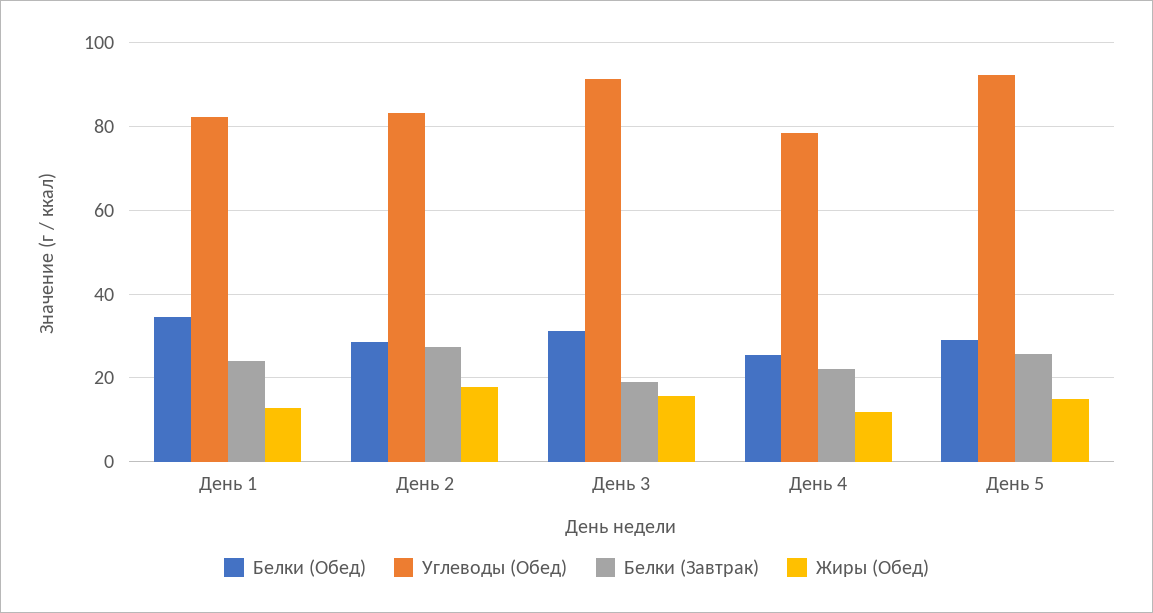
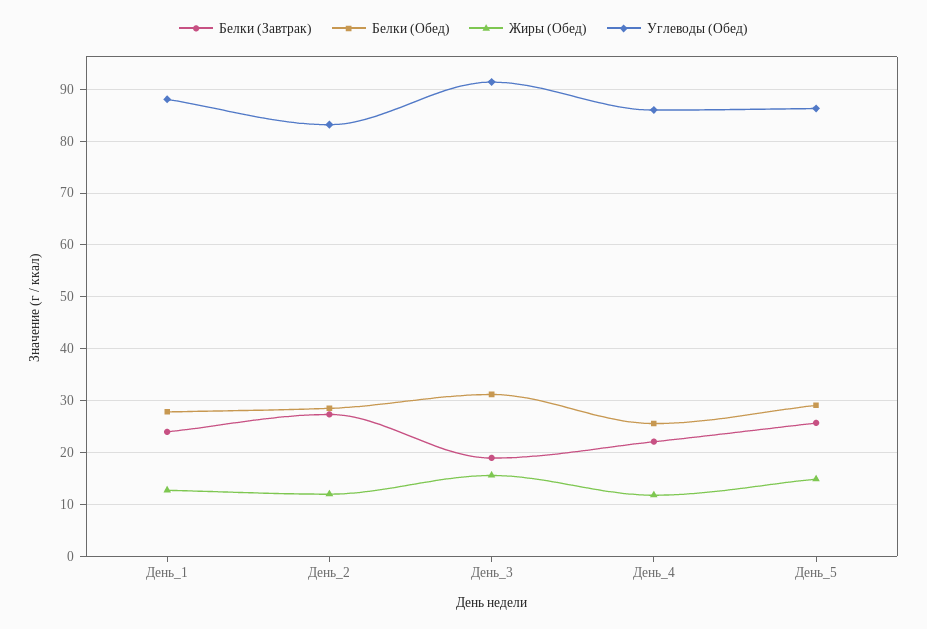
Белки (Обед), День 1: 34 -> 28
Углеводы (Обед), День 1: 82 -> 88
Жиры (Обед), День 2: 18 -> 12
Углеводы (Обед), День 4: 78 -> 86
Углеводы (Обед), День 5: 92 -> 86

